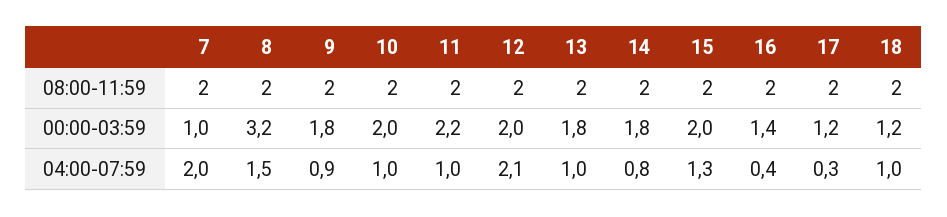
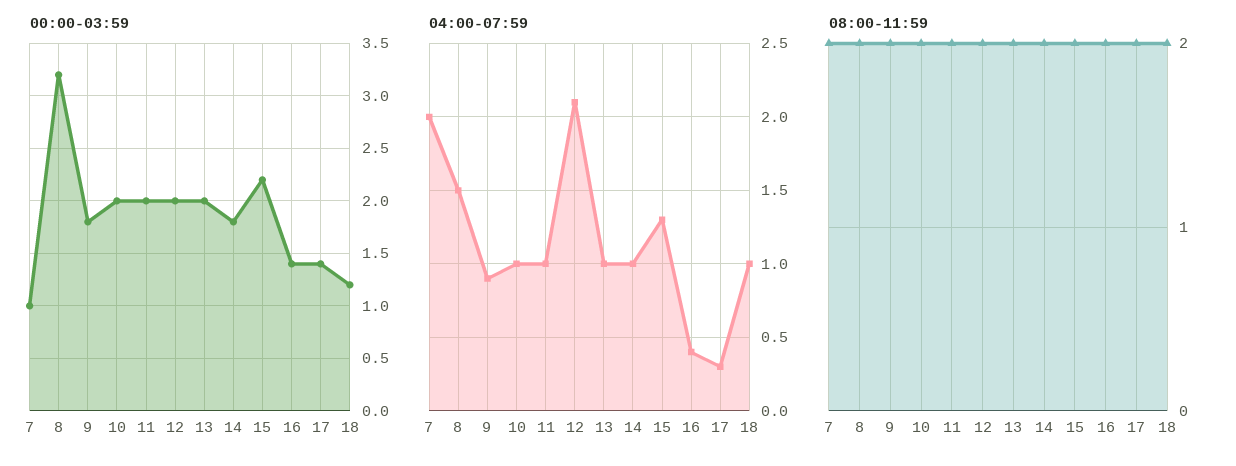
00:00-03:59, 11: 2.2 -> 2
00:00-03:59, 13: 1.8 -> 2
00:00-03:59, 15: 2 -> 2.2
00:00-03:59, 17: 1.2 -> 1.4
04:00-07:59, 14: 0.8 -> 1

